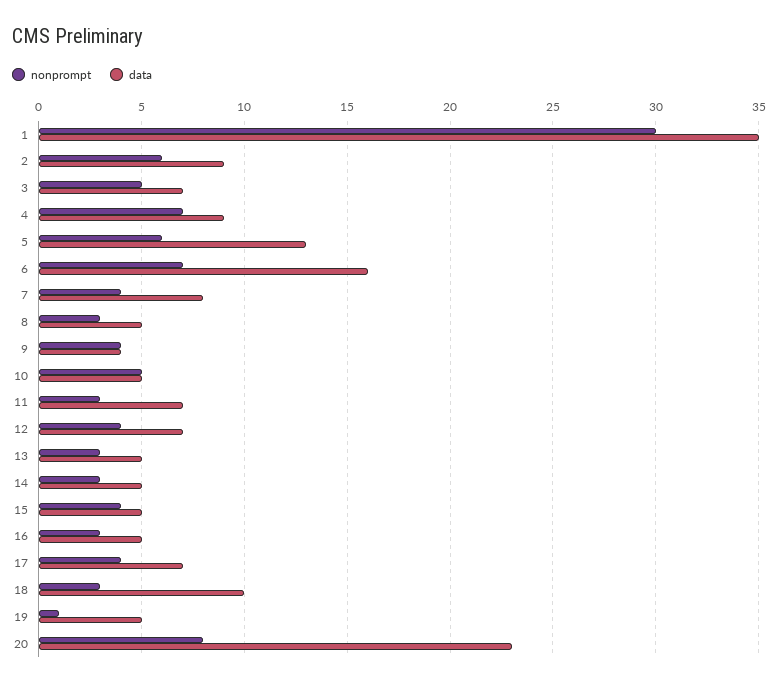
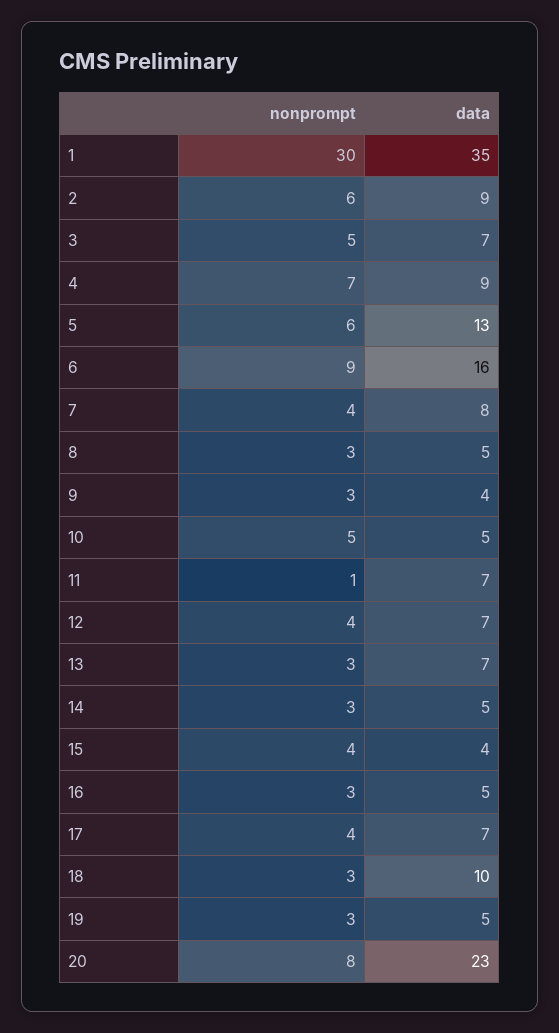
nonprompt, 6: 7 -> 9
nonprompt, 9: 4 -> 3
nonprompt, 11: 3 -> 1
data, 13: 5 -> 7
data, 15: 5 -> 4
nonprompt, 19: 1 -> 3

